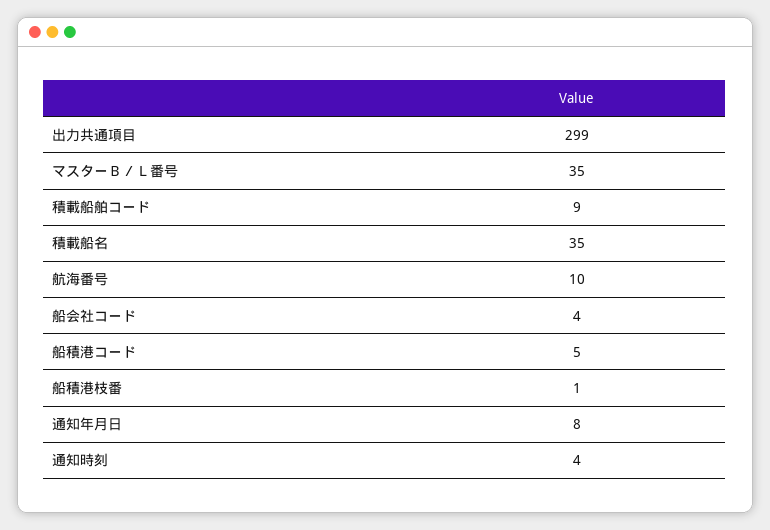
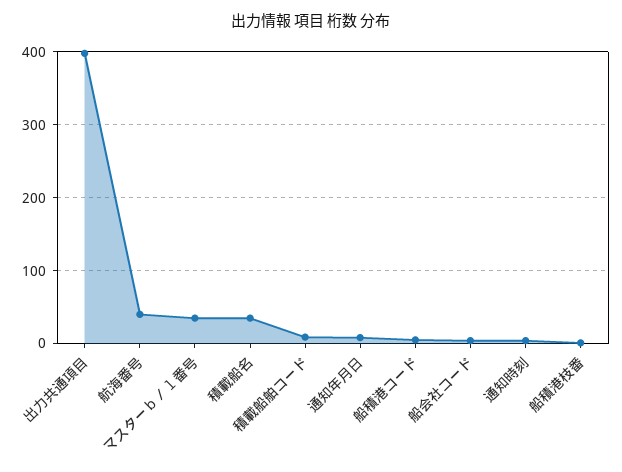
出力共通項目: 299 -> 400
航海番号: 10 -> 40

